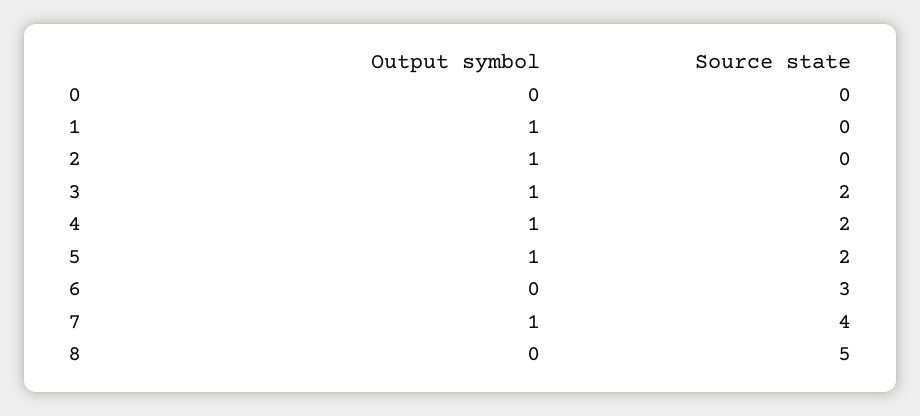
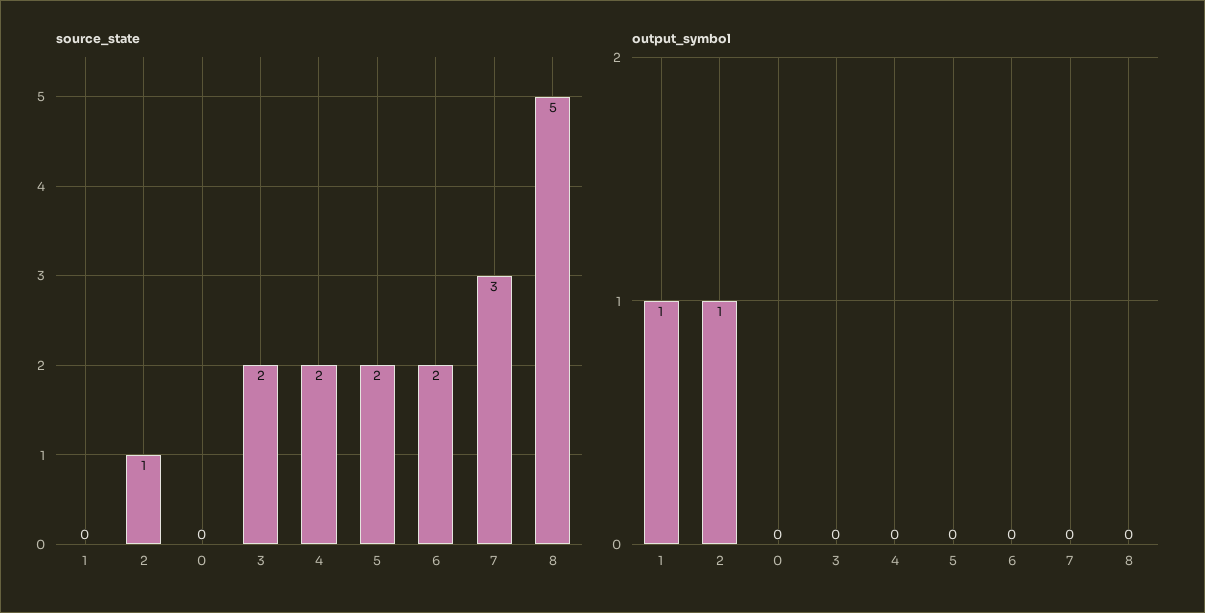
Source state, 2: 0 -> 1
Output symbol, 3: 1 -> 0
Output symbol, 4: 1 -> 0
Output symbol, 5: 1 -> 0
Source state, 6: 3 -> 2
Output symbol, 7: 1 -> 0
Source state, 7: 4 -> 3

